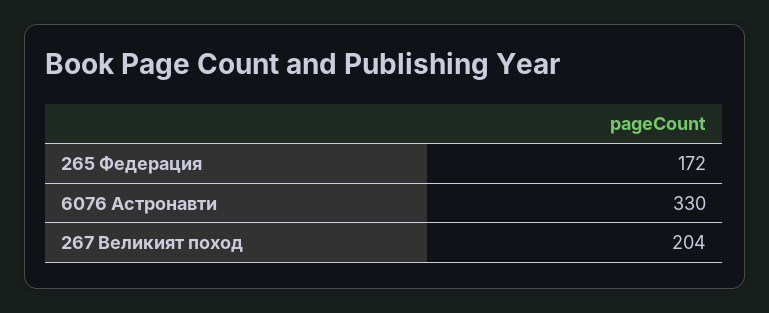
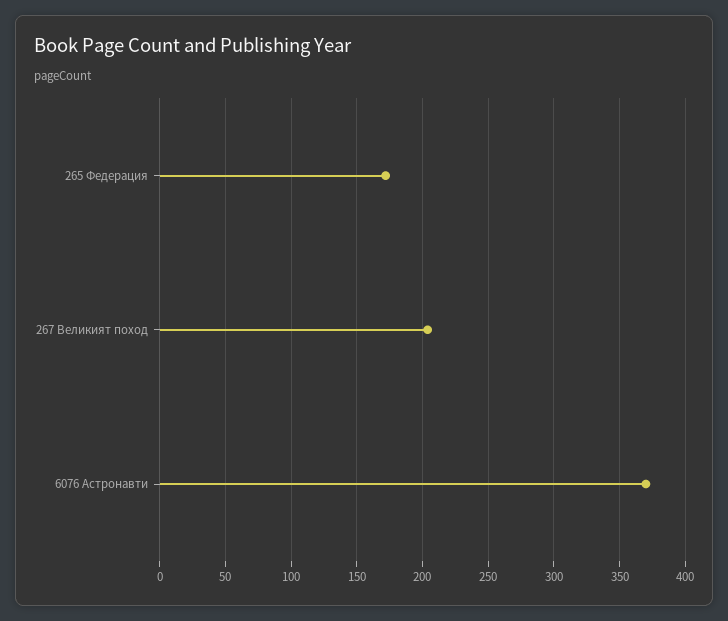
6076 Астронавти: 330 -> 370

